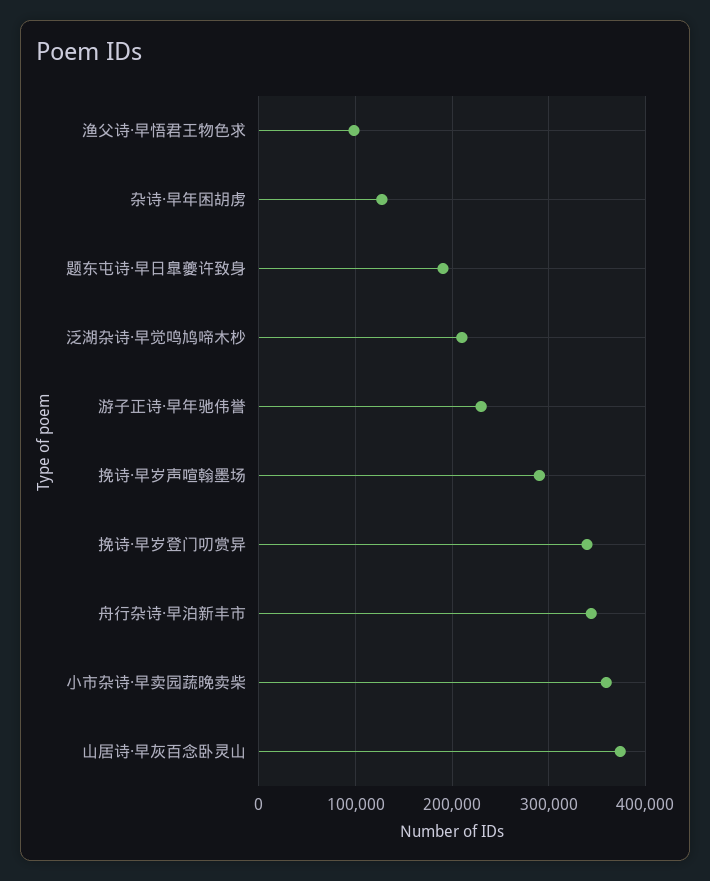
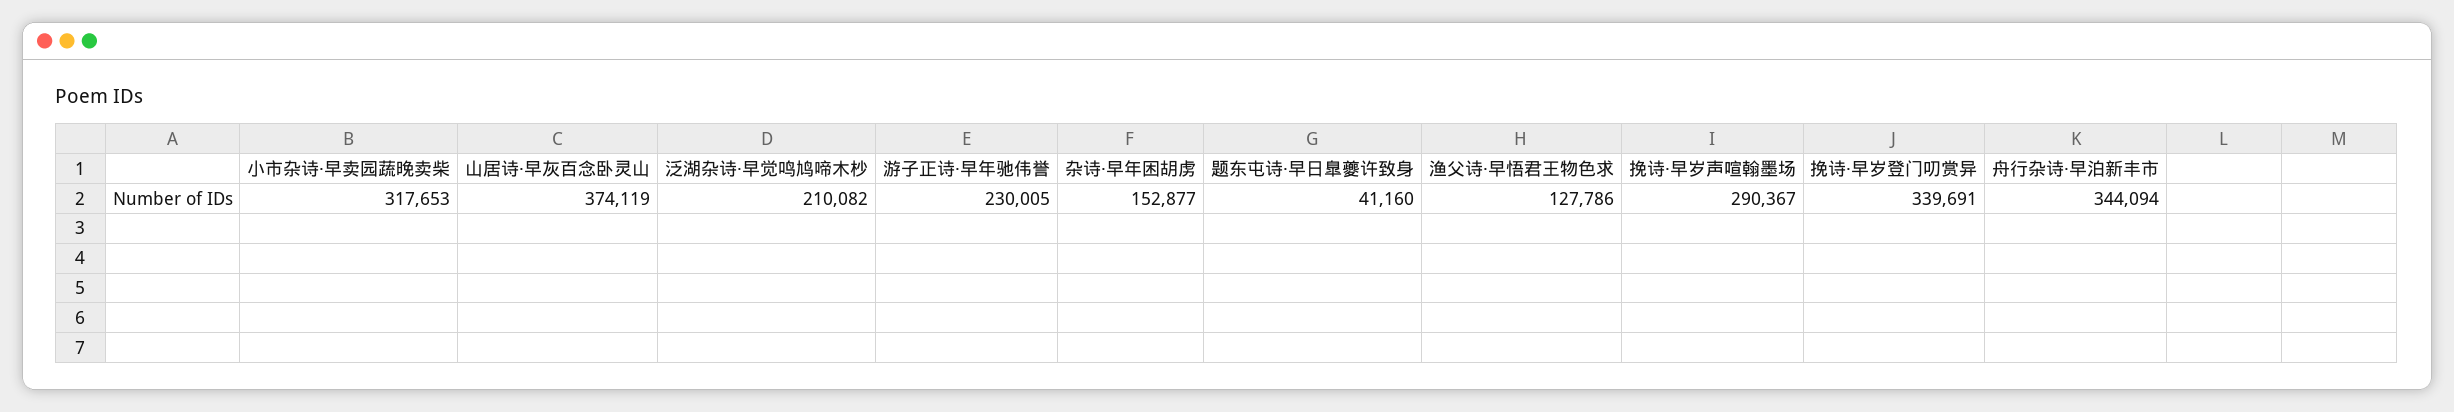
渔父诗·早悟君王物色求: 100000 -> 127786
杂诗·早年困胡虏: 130000 -> 152877
题东屯诗·早日臯夔许致身: 190000 -> 41160
小市杂诗·早卖园蔬晚卖柴: 360000 -> 317653

